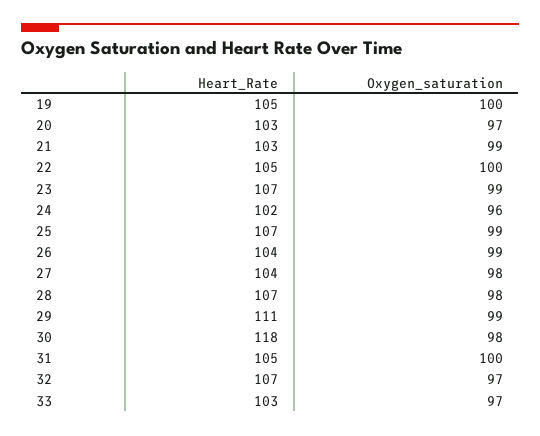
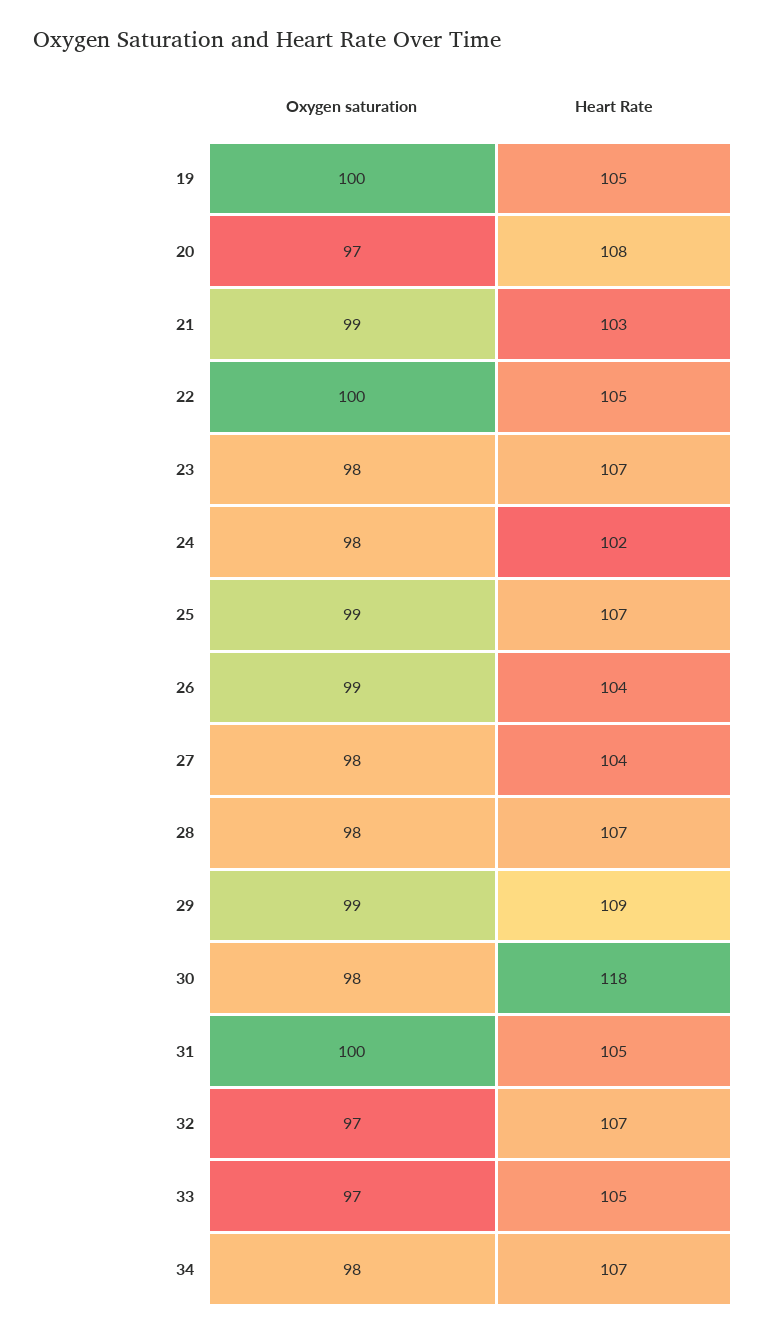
Heart_Rate, 20: 103 -> 108
Oxygen_saturation, 23: 99 -> 98
Oxygen_saturation, 24: 96 -> 98
Heart_Rate, 29: 111 -> 109
Heart_Rate, 33: 103 -> 105
Oxygen_saturation, 34: none -> 98
Heart_Rate, 34: none -> 107

